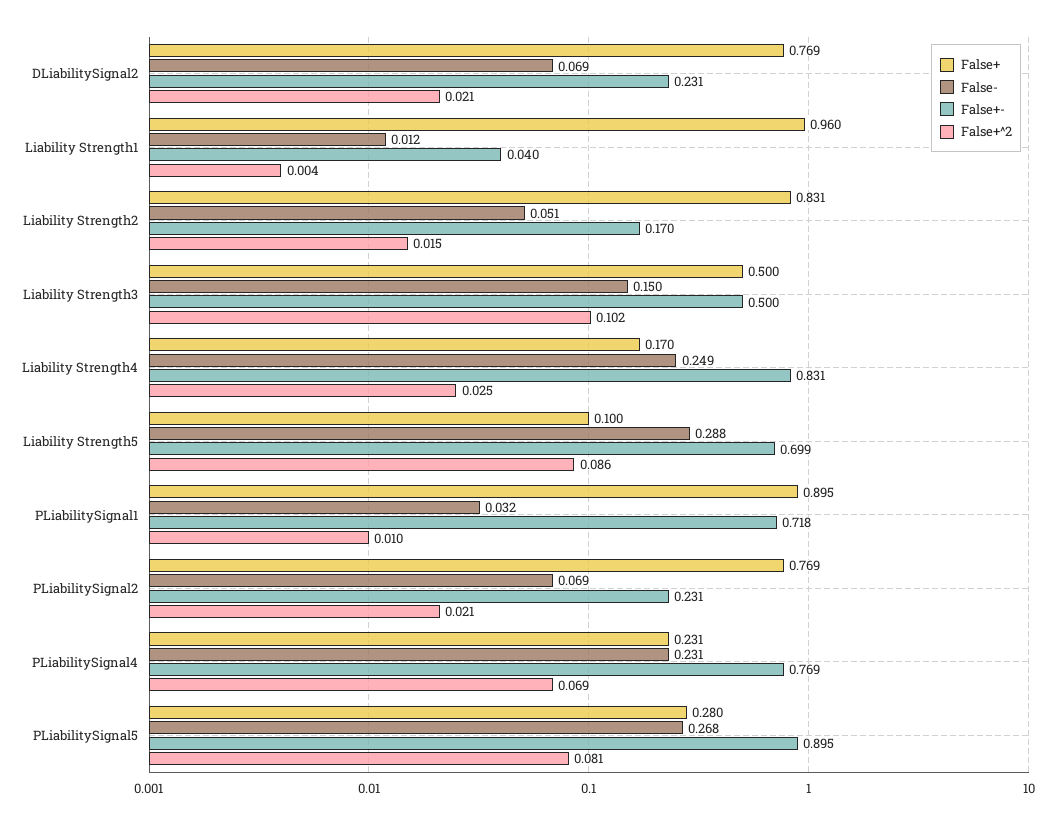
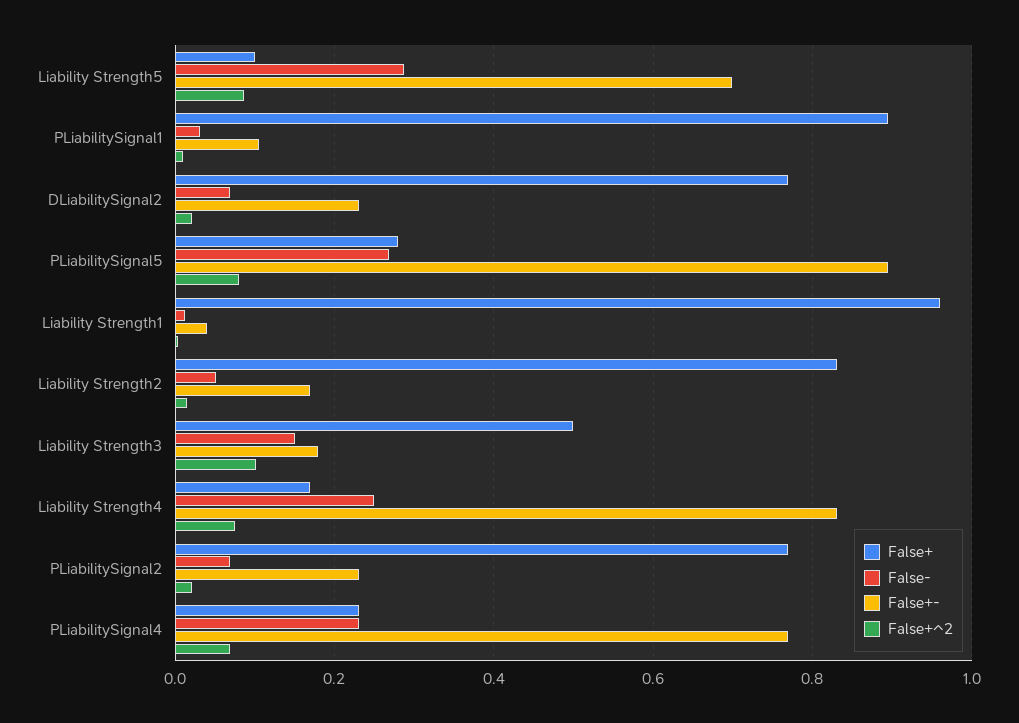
False+-, Liability Strength3: 0.5 -> 0.18
False+^2, Liability Strength4: 0.025 -> 0.08
False+-, PLiabilitySignal1: 0.718 -> 0.1

